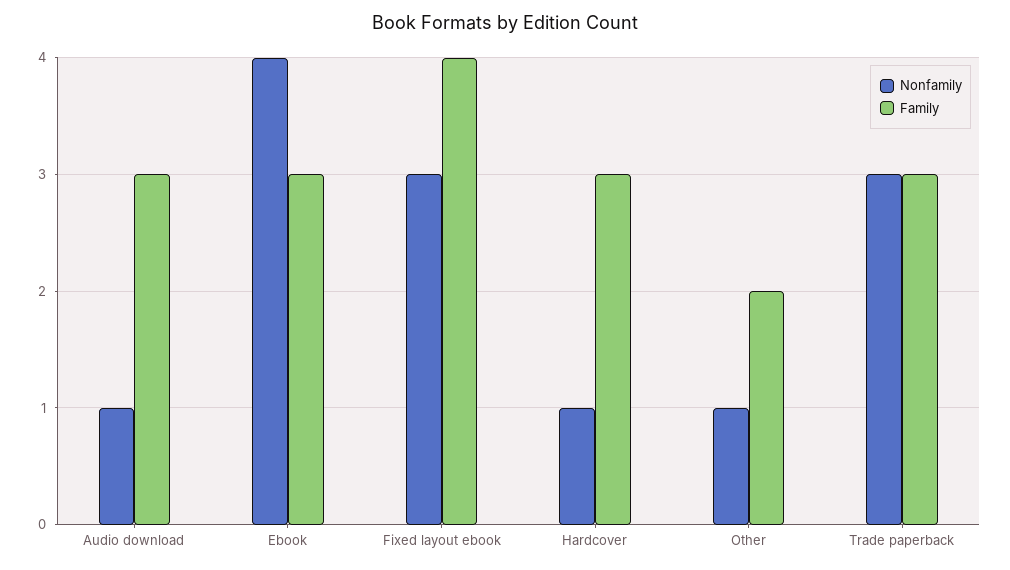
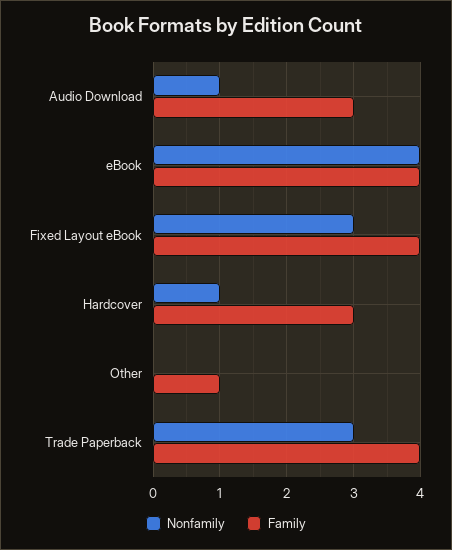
Family, Ebook: 3 -> 4
Nonfamily, Other: 1 -> 0
Family, Other: 2 -> 1
Family, Trade paperback: 3 -> 4

